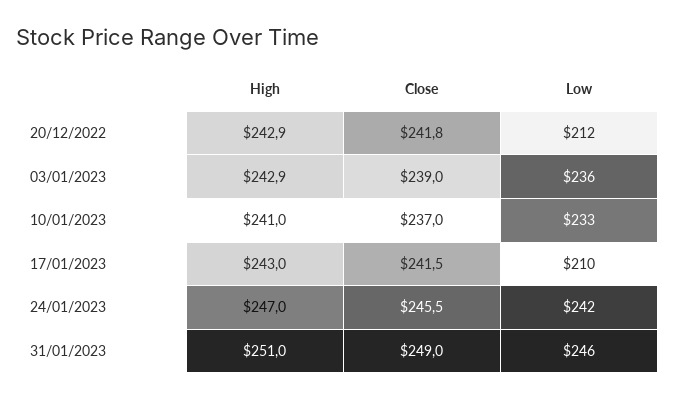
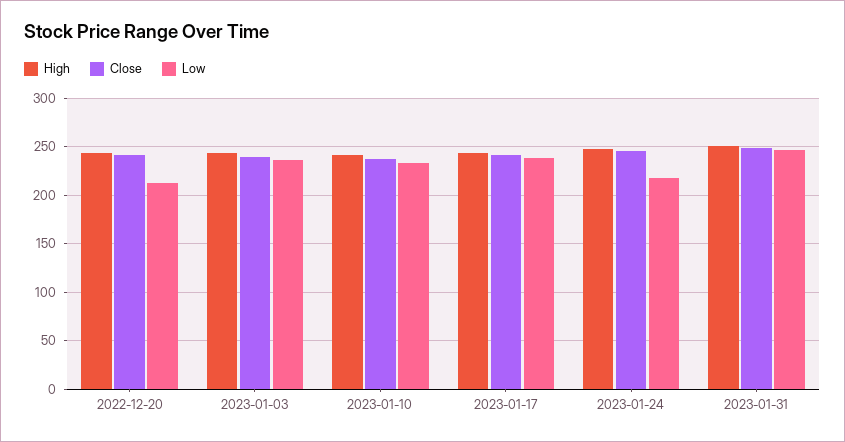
Low, 17/01/2023: 210 -> 240
Low, 24/01/2023: 242 -> 220

